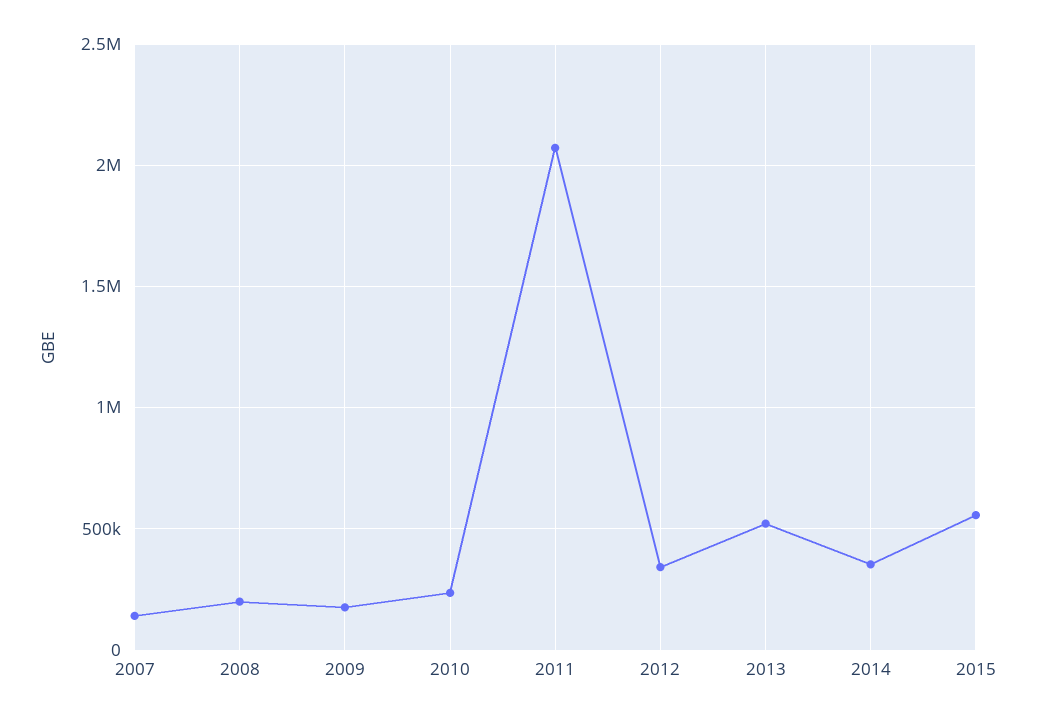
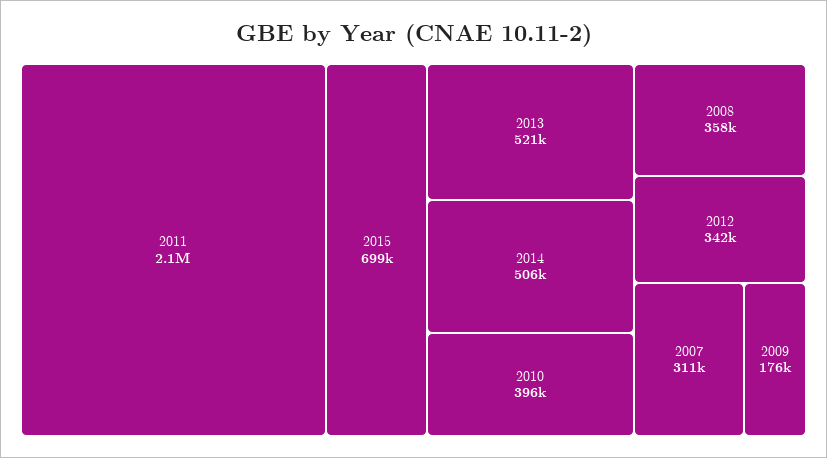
2007: 150000 -> 311000
2008: 200000 -> 358000
2010: 250000 -> 396000
2014: 350000 -> 506000
2015: 550000 -> 699000

